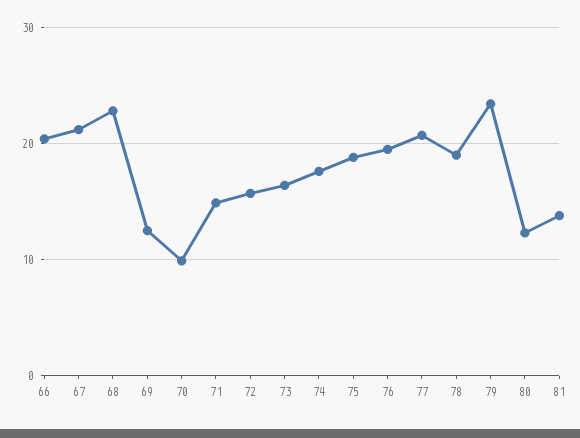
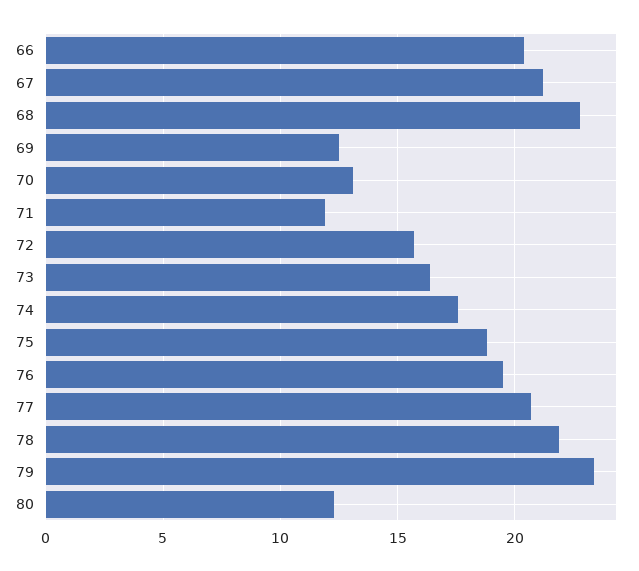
70: 10 -> 13
71: 15 -> 12
78: 19 -> 22
81: 14 -> none

